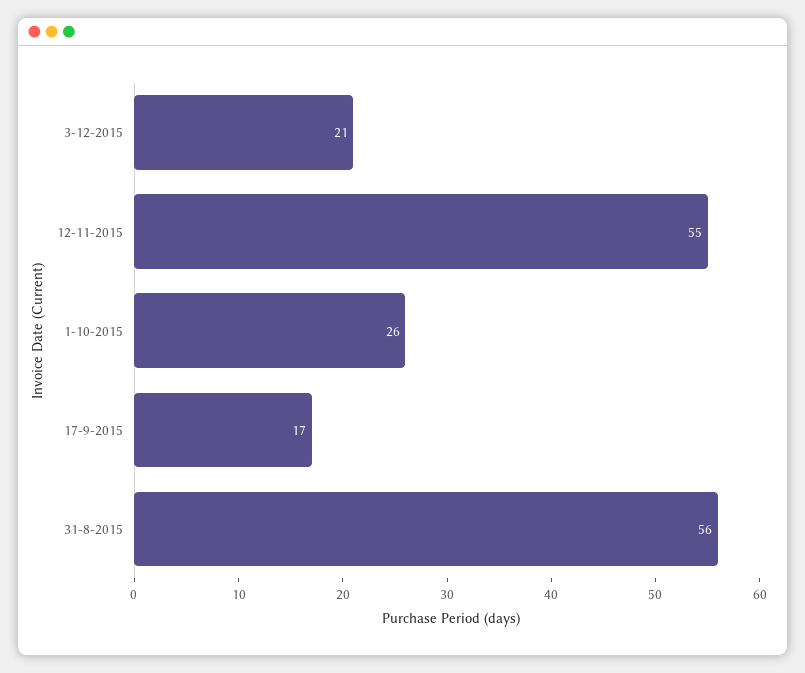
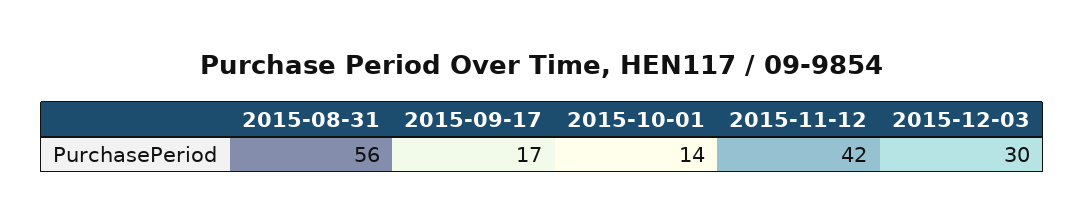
3-12-2015: 21 -> 30
12-11-2015: 55 -> 42
1-10-2015: 26 -> 14

